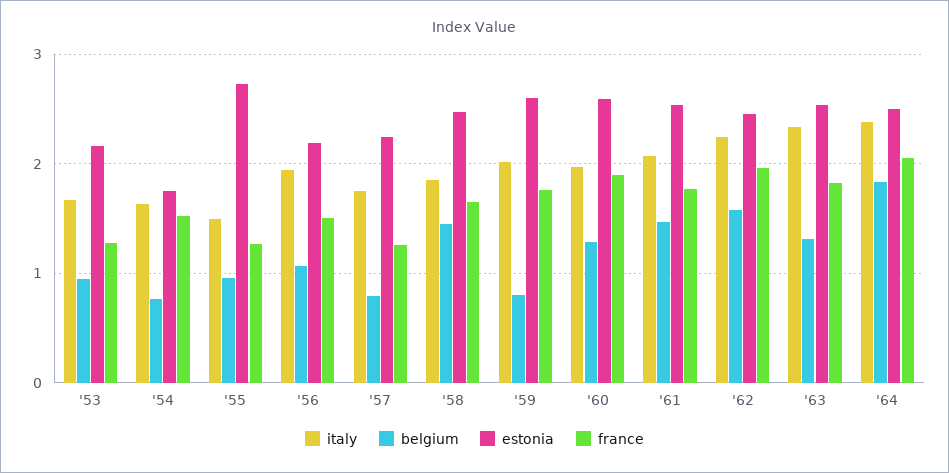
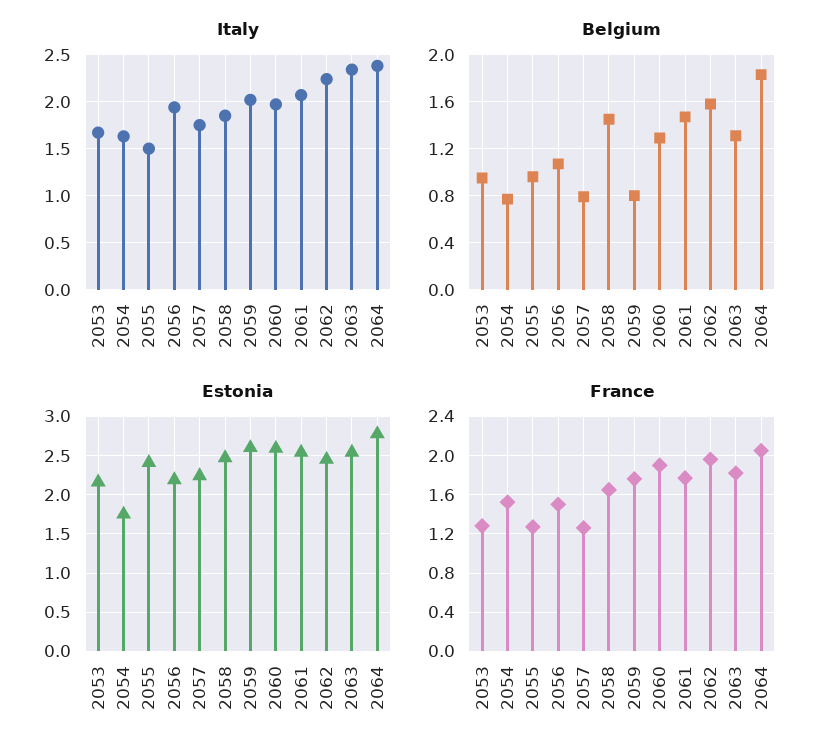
estonia, '55: 2.7 -> 2.4
estonia, '64: 2.5 -> 2.8

